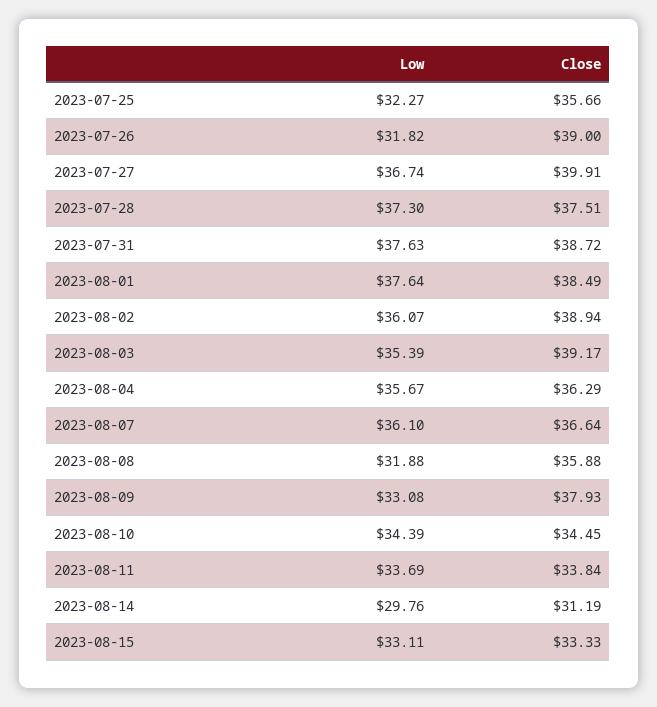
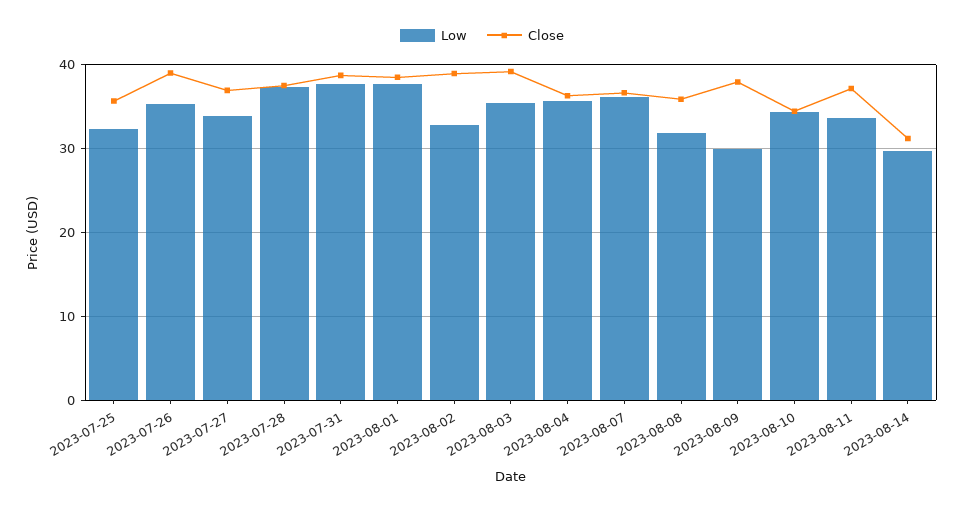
Low, 2023-07-26: 31.82 -> 35
Low, 2023-07-27: 36.74 -> 34
Close, 2023-07-27: 39.91 -> 37
Low, 2023-08-02: 36.07 -> 33
Low, 2023-08-09: 33.08 -> 30
Close, 2023-08-11: 33.84 -> 37
Low, 2023-08-15: 33.11 -> none
Close, 2023-08-15: 33.33 -> none

